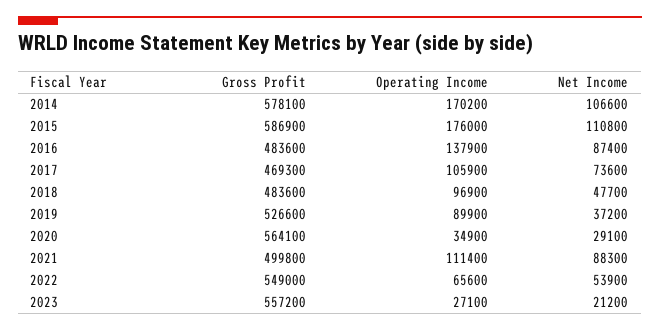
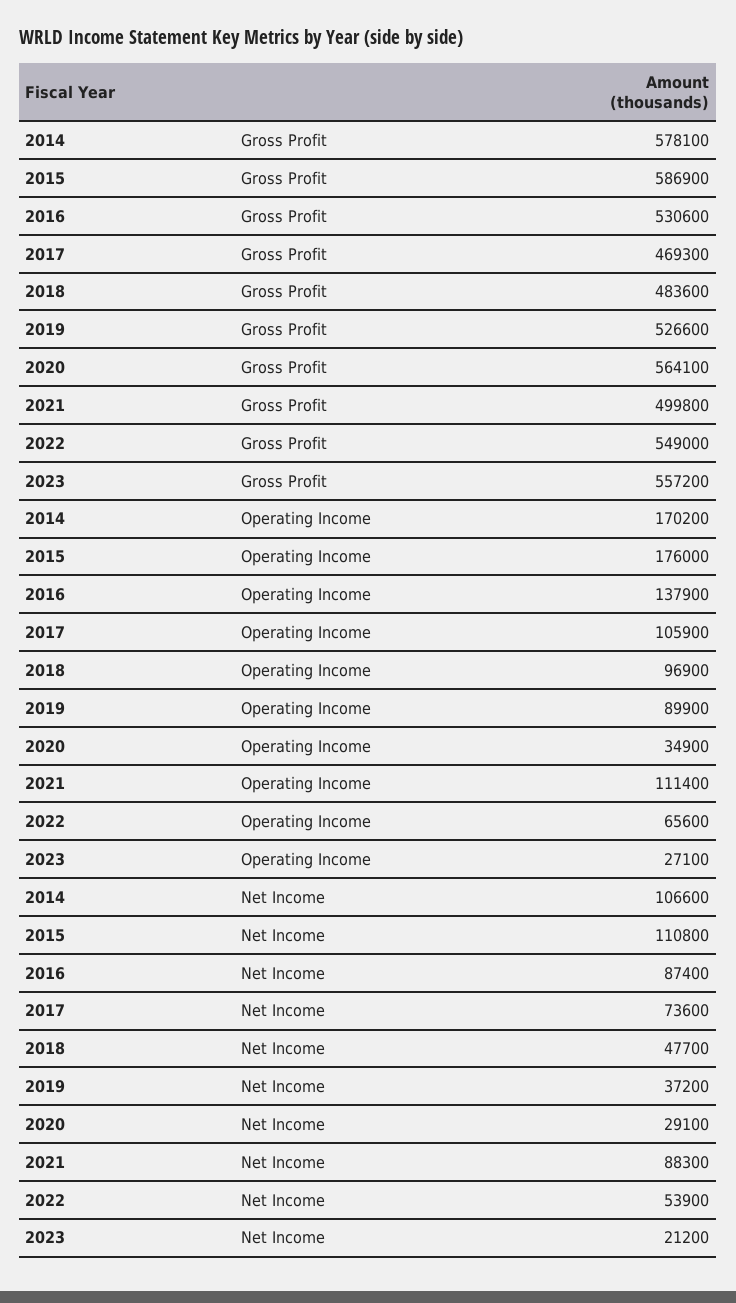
Gross Profit, 2016: 483600 -> 530600

